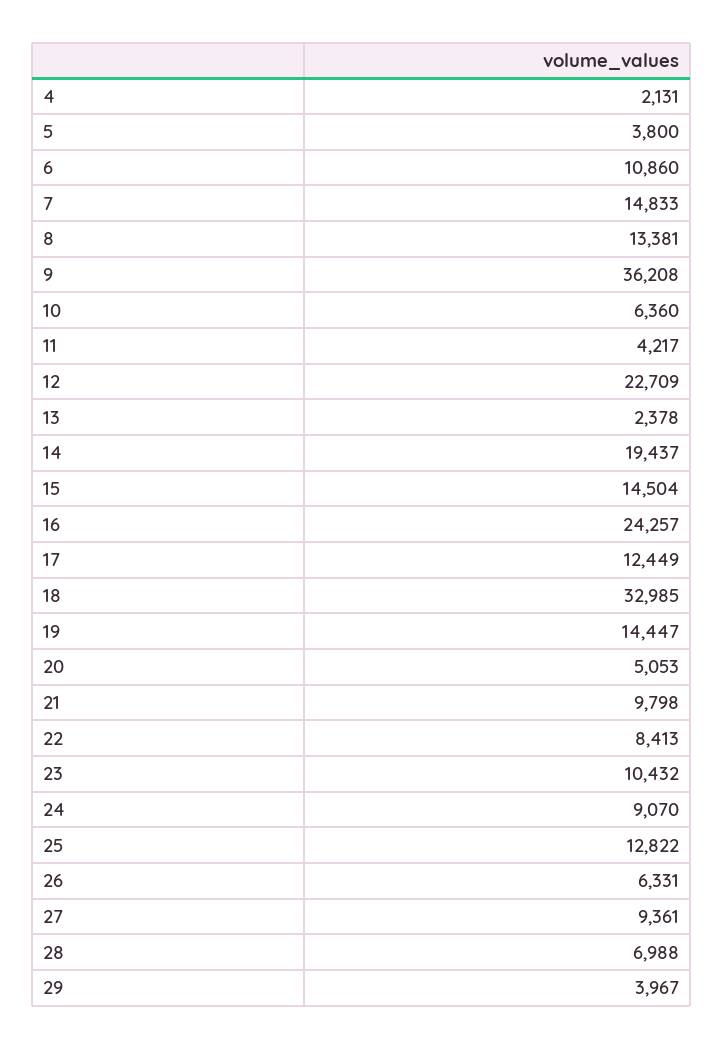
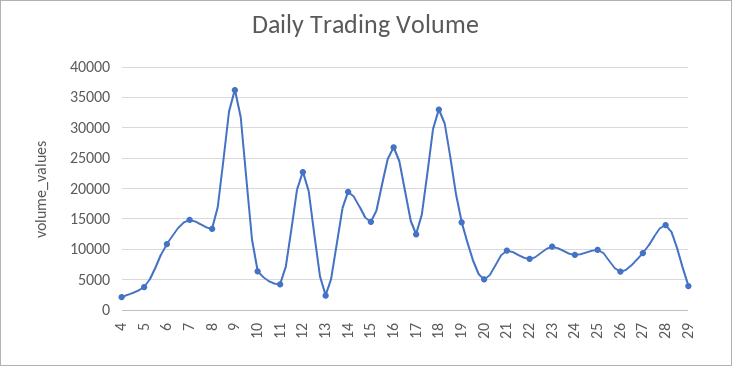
16: 24257 -> 27000
25: 12822 -> 10000
28: 6988 -> 14000

